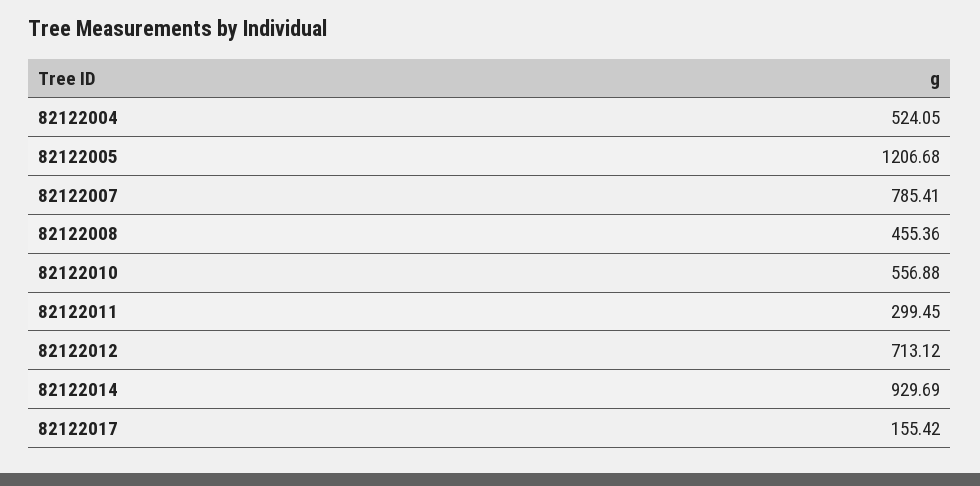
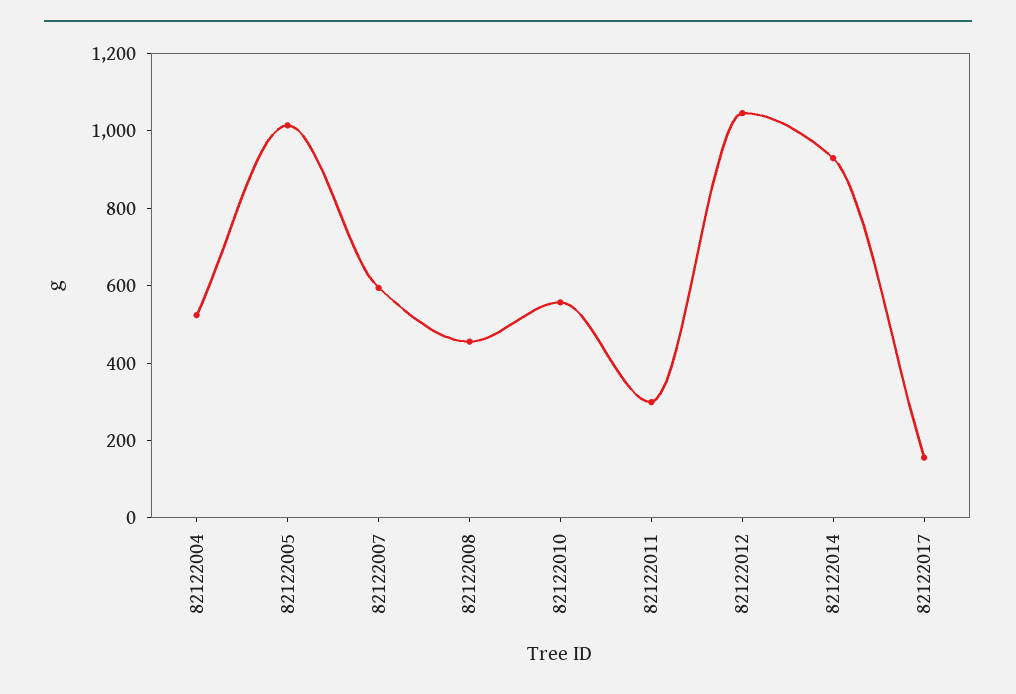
82122005: 1206.68 -> 1000
82122007: 785.41 -> 600
82122012: 713.12 -> 1050

